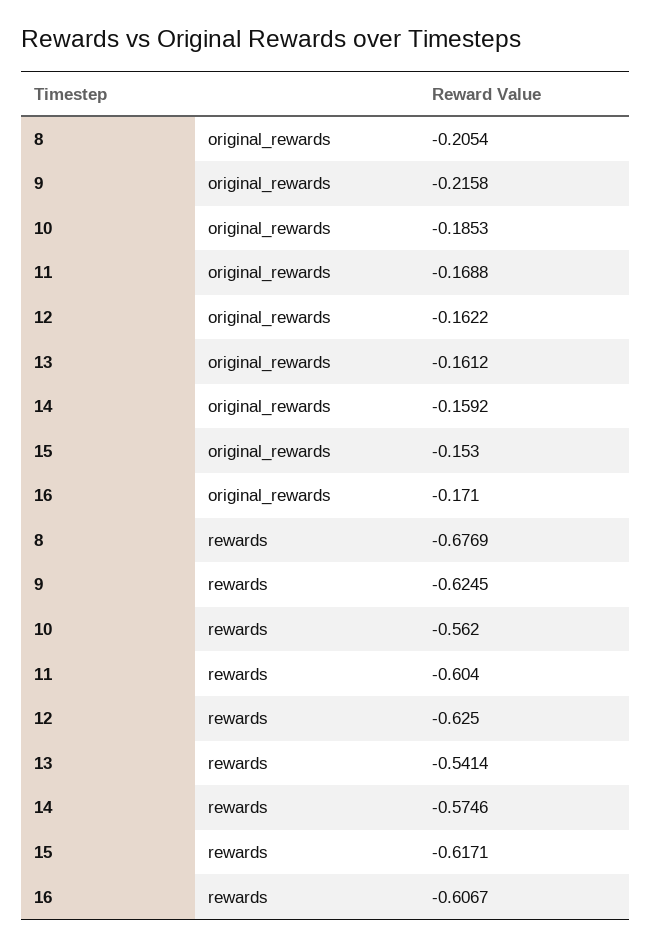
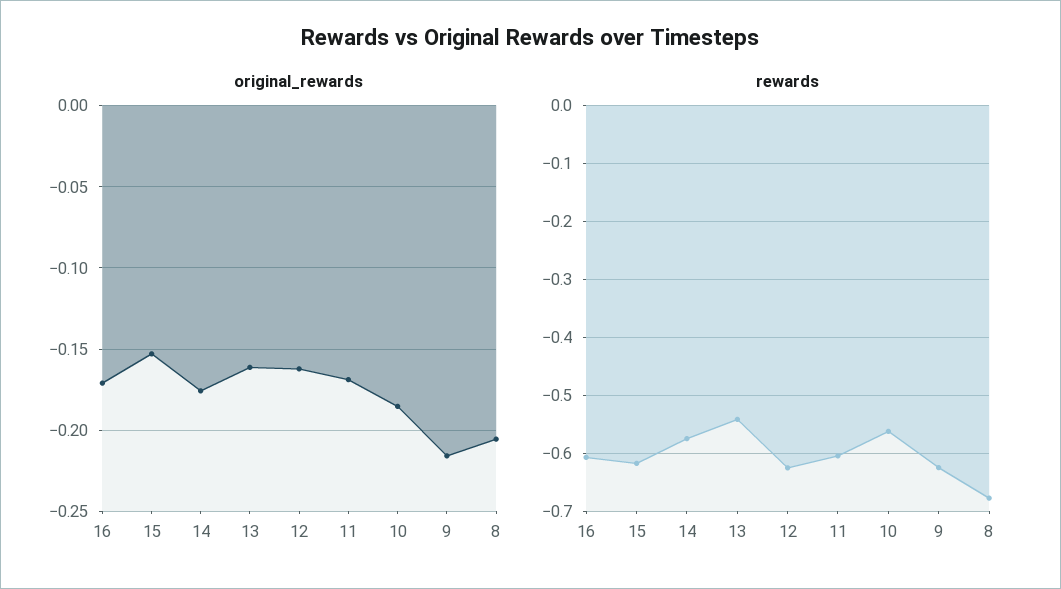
original_rewards, 14: -0.1592 -> -0.175

